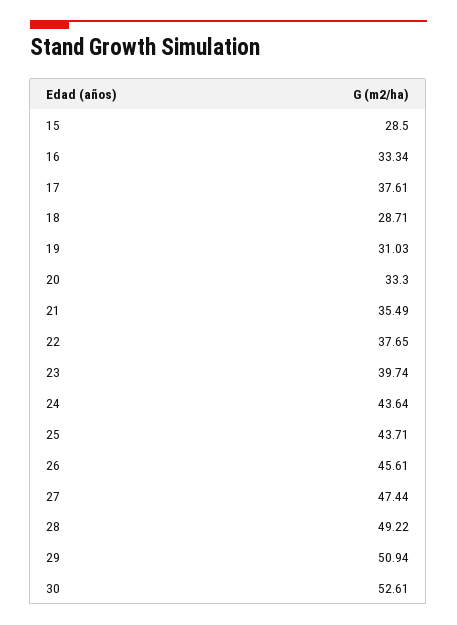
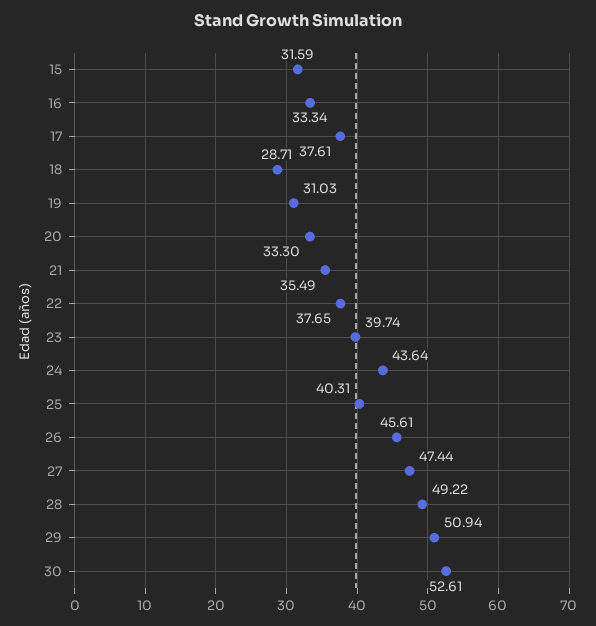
15: 28.5 -> 31.59
25: 43.71 -> 40.31

